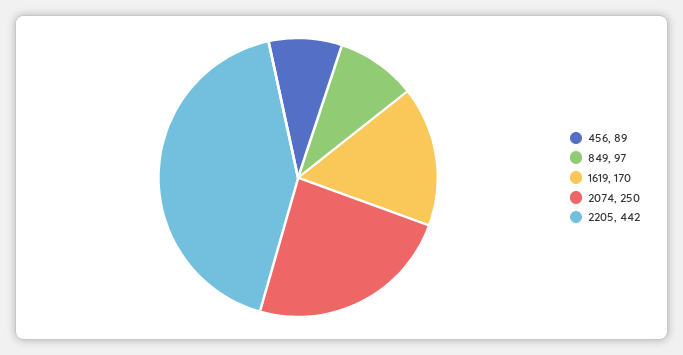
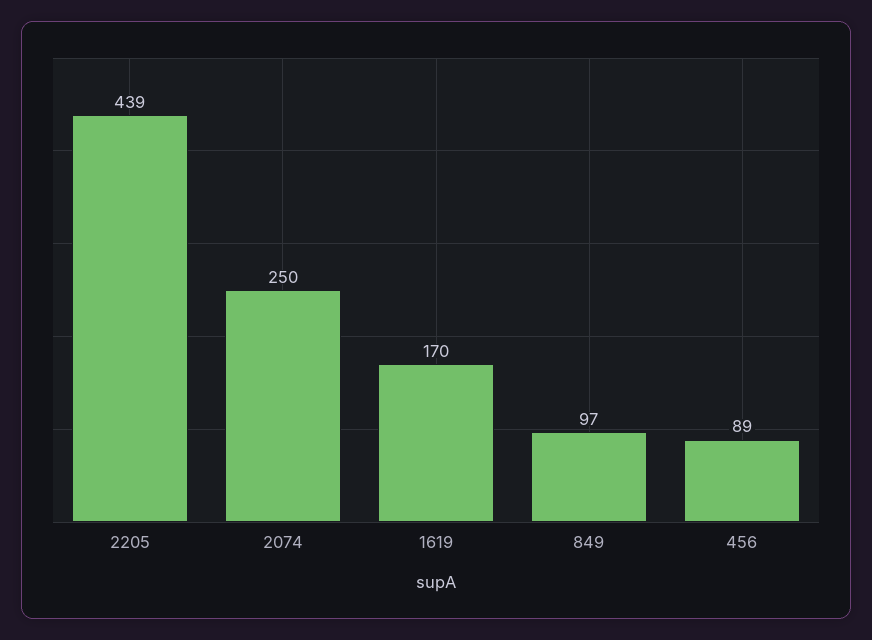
2205: 442 -> 439

